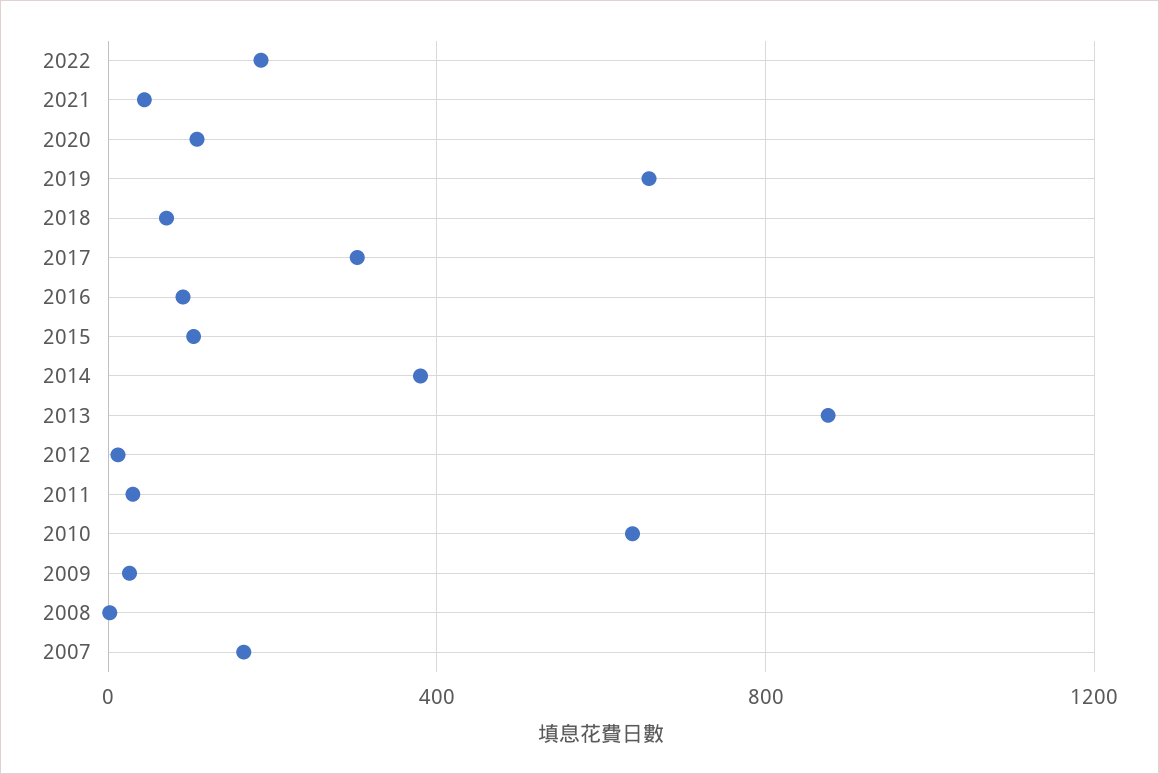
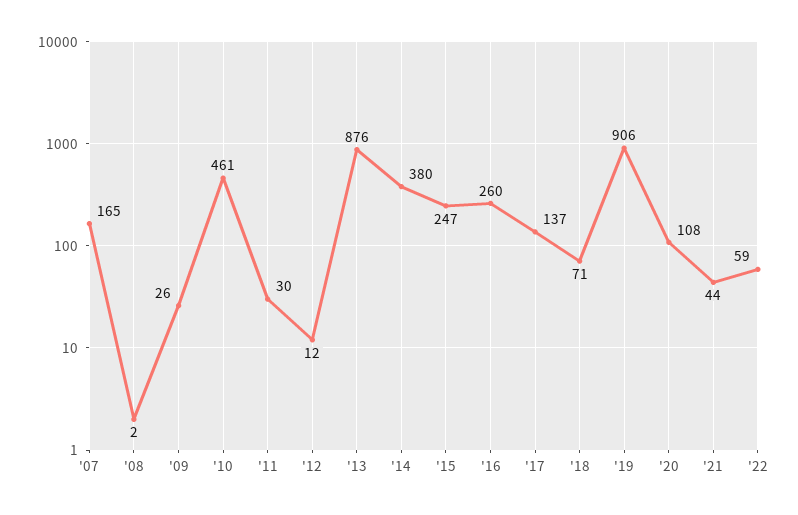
2022: 200 -> 59
2019: 650 -> 906
2017: 300 -> 137
2016: 100 -> 260
2015: 100 -> 247
2010: 650 -> 461

